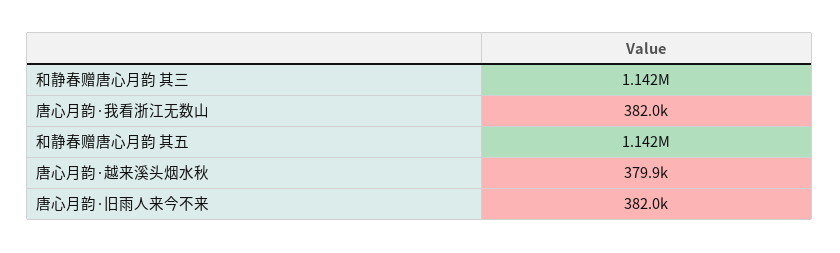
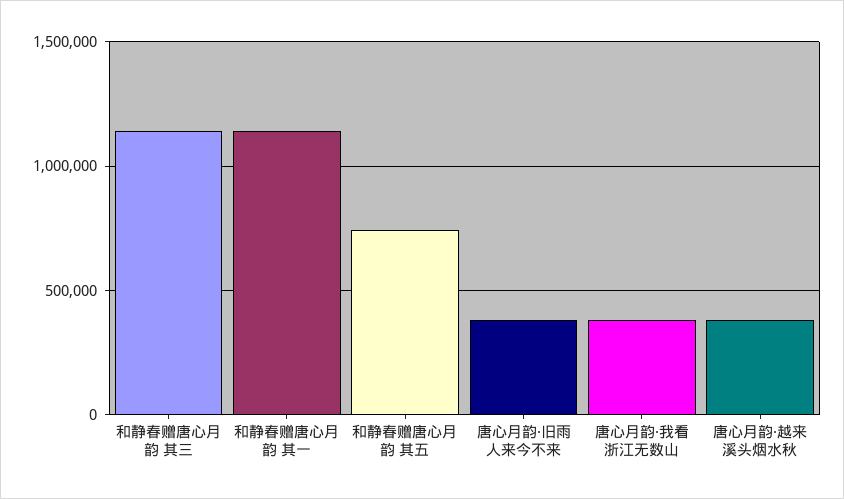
和静春赠唐心月韵 其五: 1142000 -> 750000
和静春赠唐心月韵 其一: none -> 1150000

